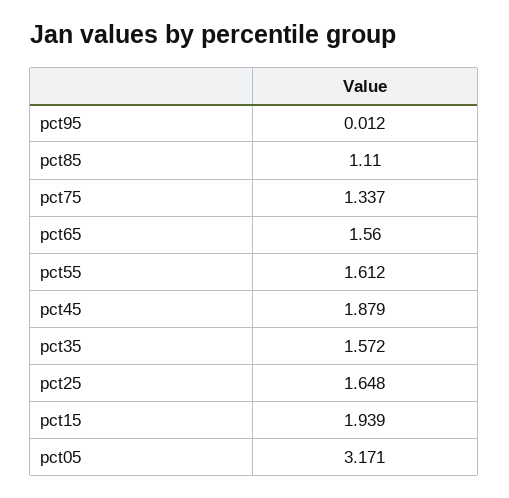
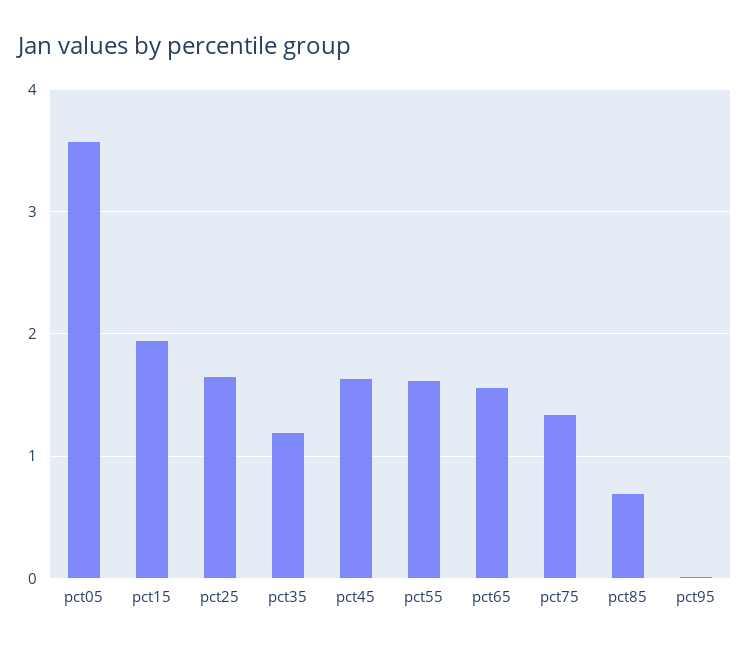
pct85: 1.11 -> 0.7
pct45: 1.879 -> 1.6
pct35: 1.572 -> 1.2
pct05: 3.171 -> 3.6

